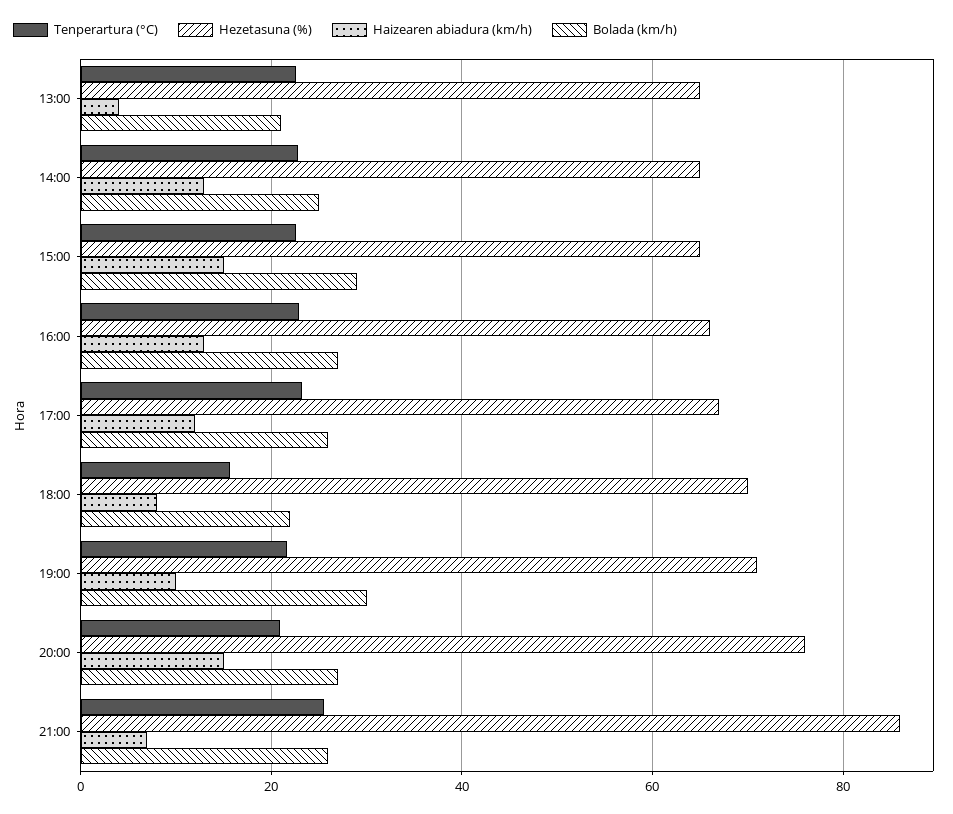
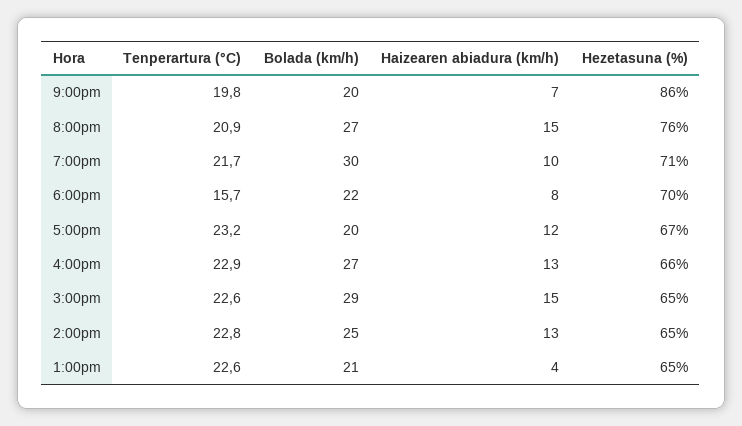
Bolada (km/h), 17:00: 26 -> 20
Tenperartura (°C), 21:00: 26 -> 19.8
Bolada (km/h), 21:00: 26 -> 20

